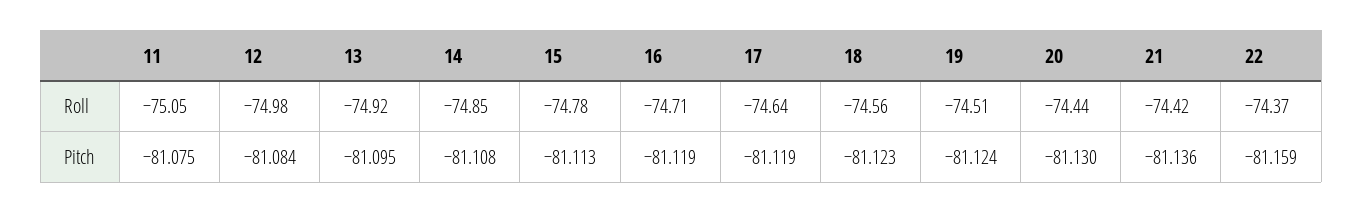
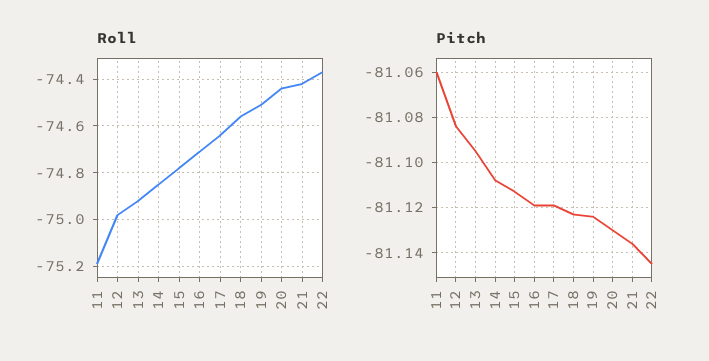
Roll, 11: -75.05 -> -75.2
Pitch, 11: -81.075 -> -81.06
Pitch, 22: -81.159 -> -81.145

